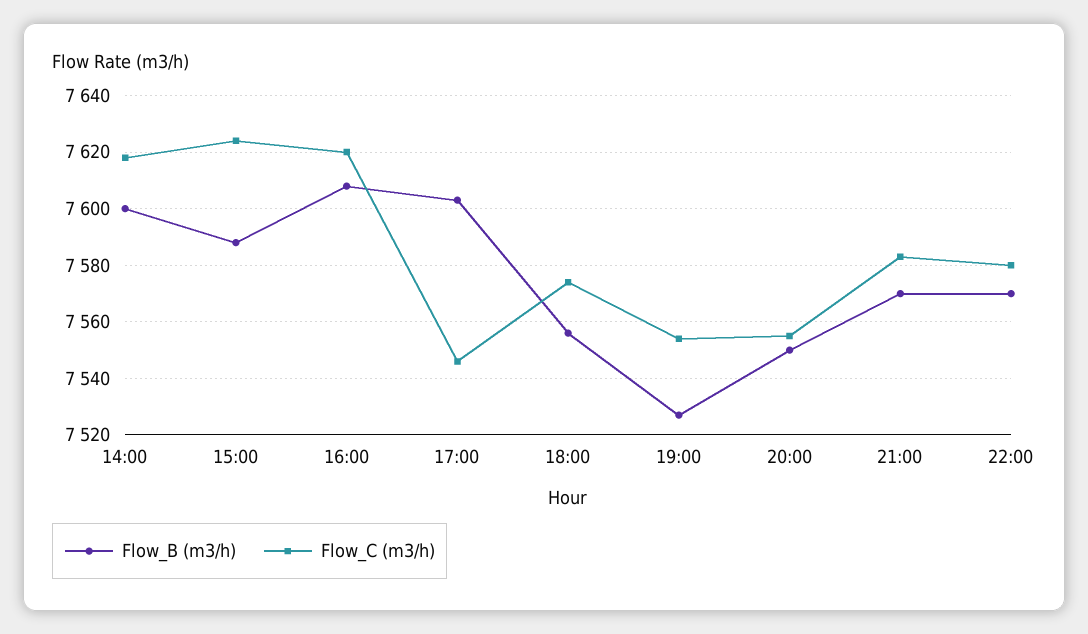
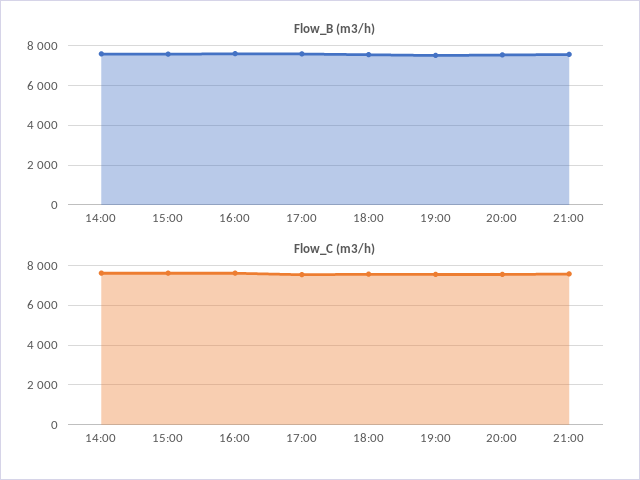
Flow_B (m3/h), 22:00: 7570 -> none
Flow_C (m3/h), 22:00: 7580 -> none

